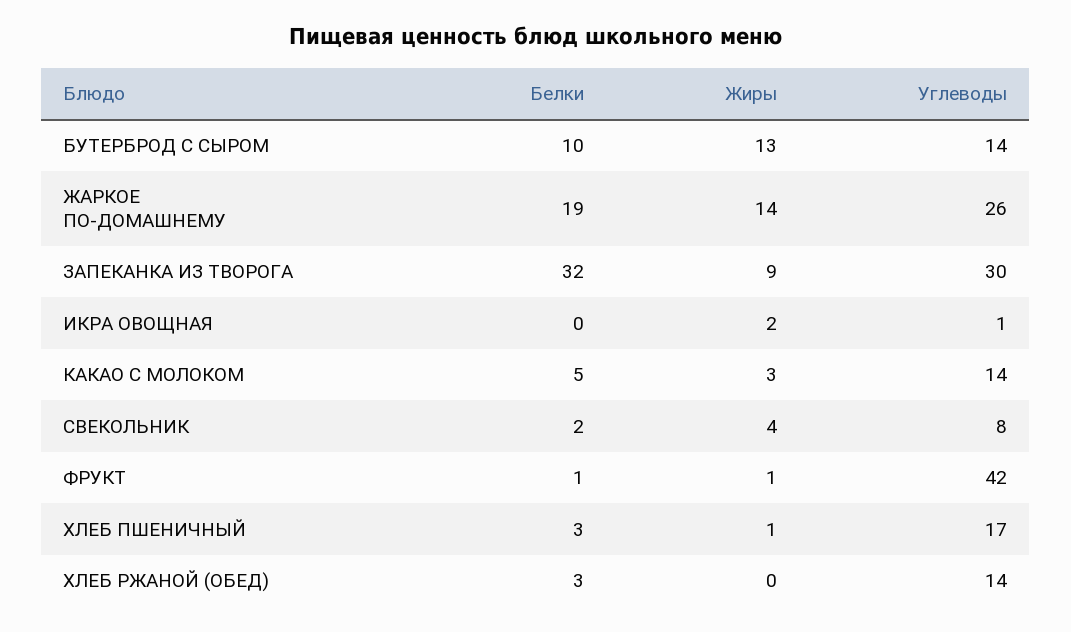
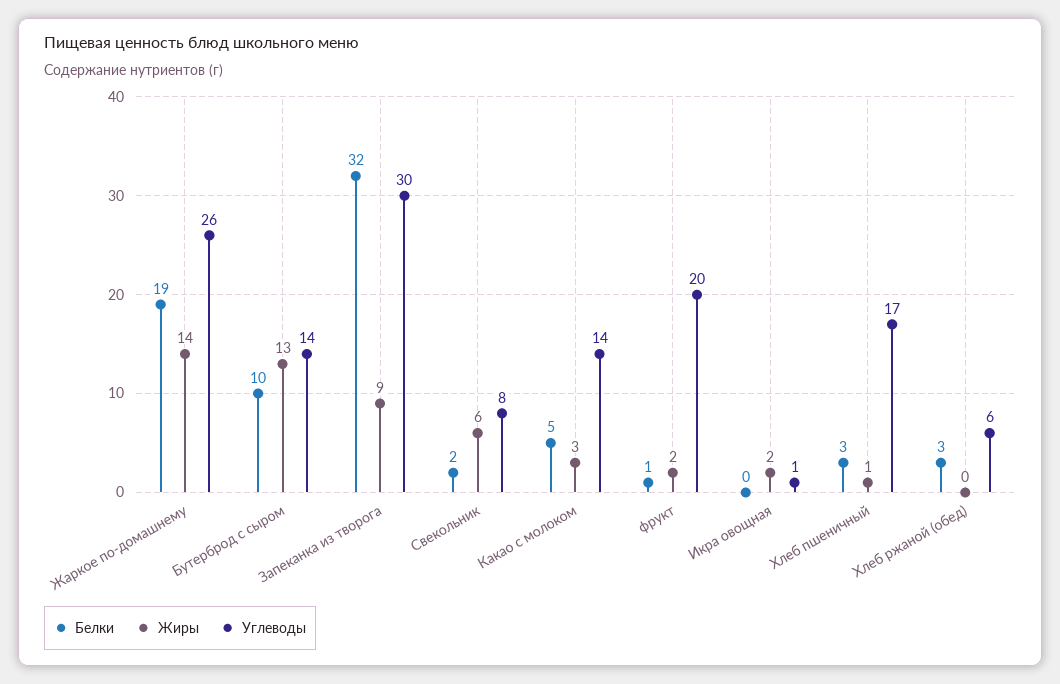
Жиры, СВЕКОЛЬНИК: 4 -> 6
Жиры, ФРУКТ: 1 -> 2
Углеводы, ФРУКТ: 42 -> 20
Углеводы, ХЛЕБ РЖАНОЙ (ОБЕД): 14 -> 6

